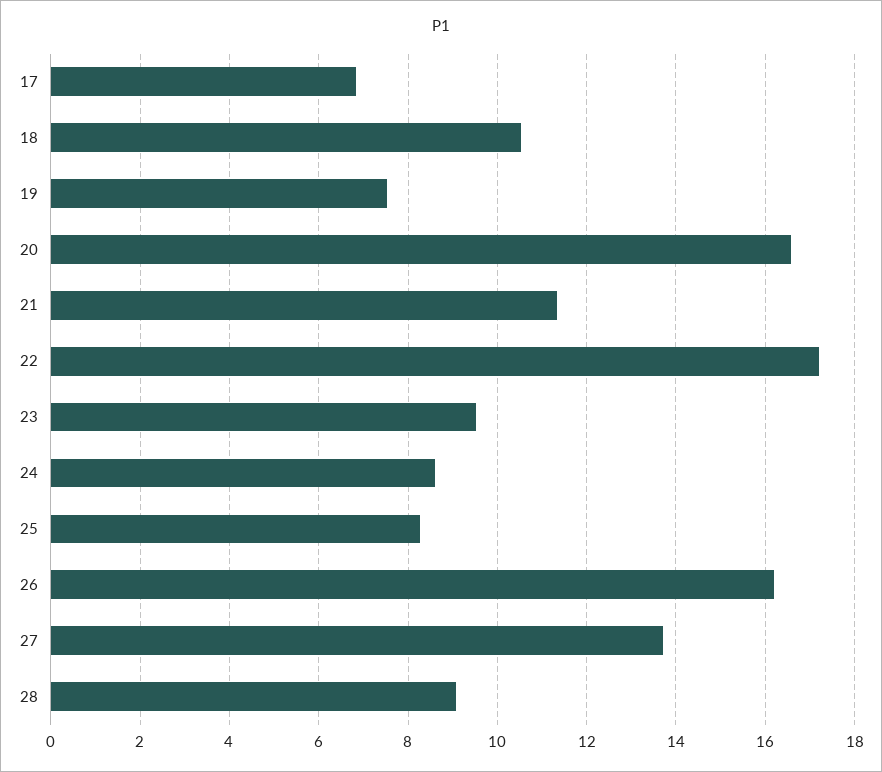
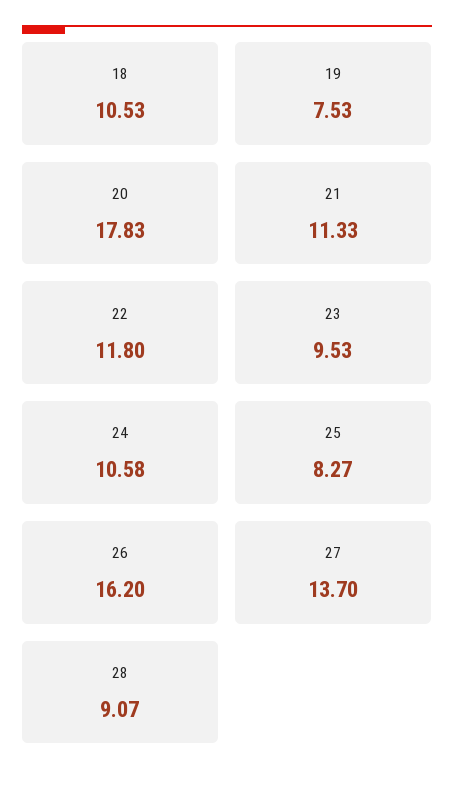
17: 6.8 -> none
20: 16.6 -> 17.83
22: 17.2 -> 11.8
24: 8.6 -> 10.58

